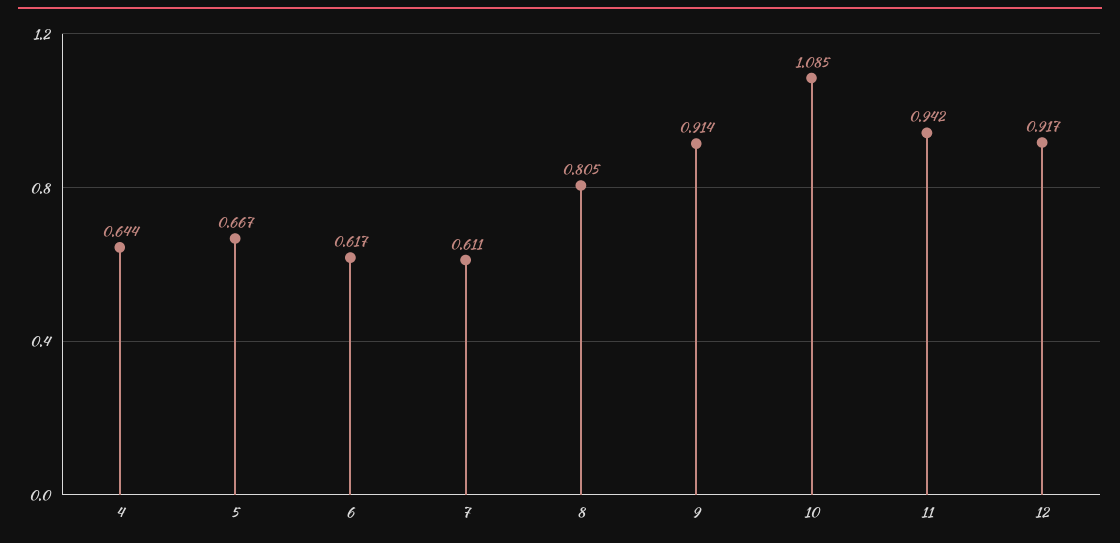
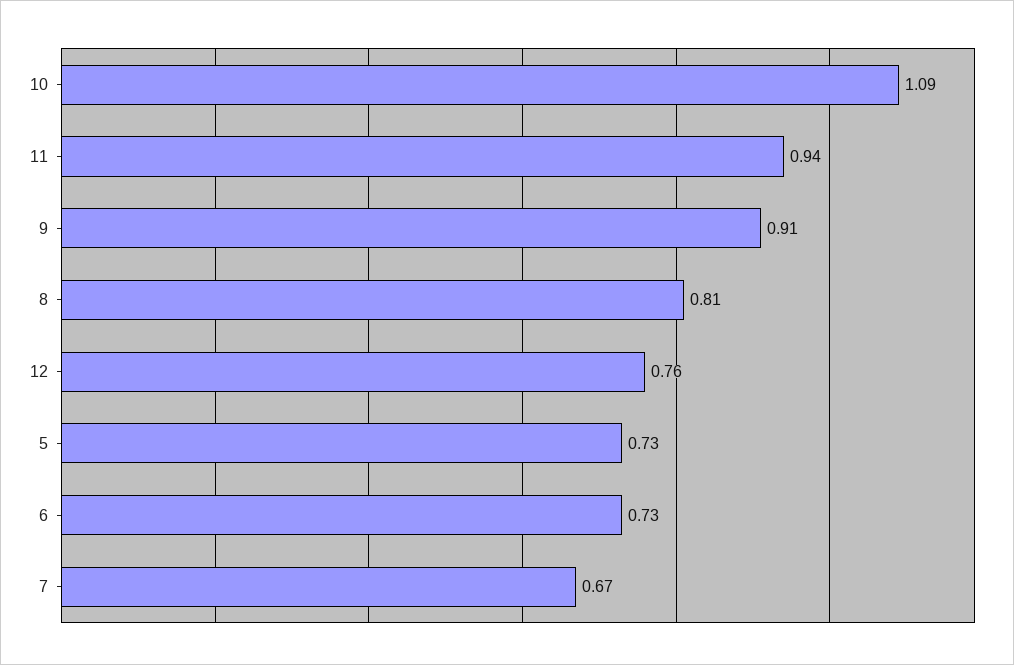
4: 0.644 -> none
5: 0.667 -> 0.73
6: 0.617 -> 0.73
7: 0.611 -> 0.67
12: 0.917 -> 0.76

